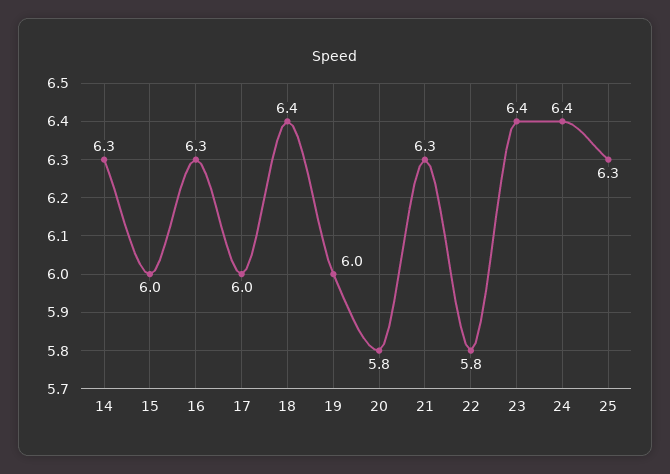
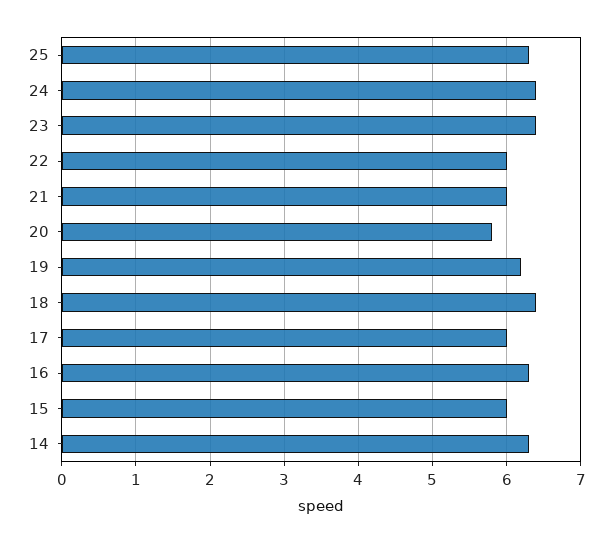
19: 6 -> 6.2
21: 6.3 -> 6
22: 5.8 -> 6

